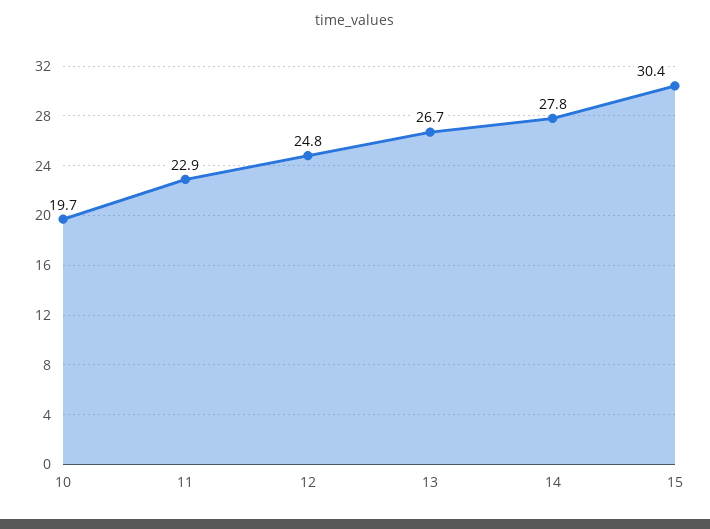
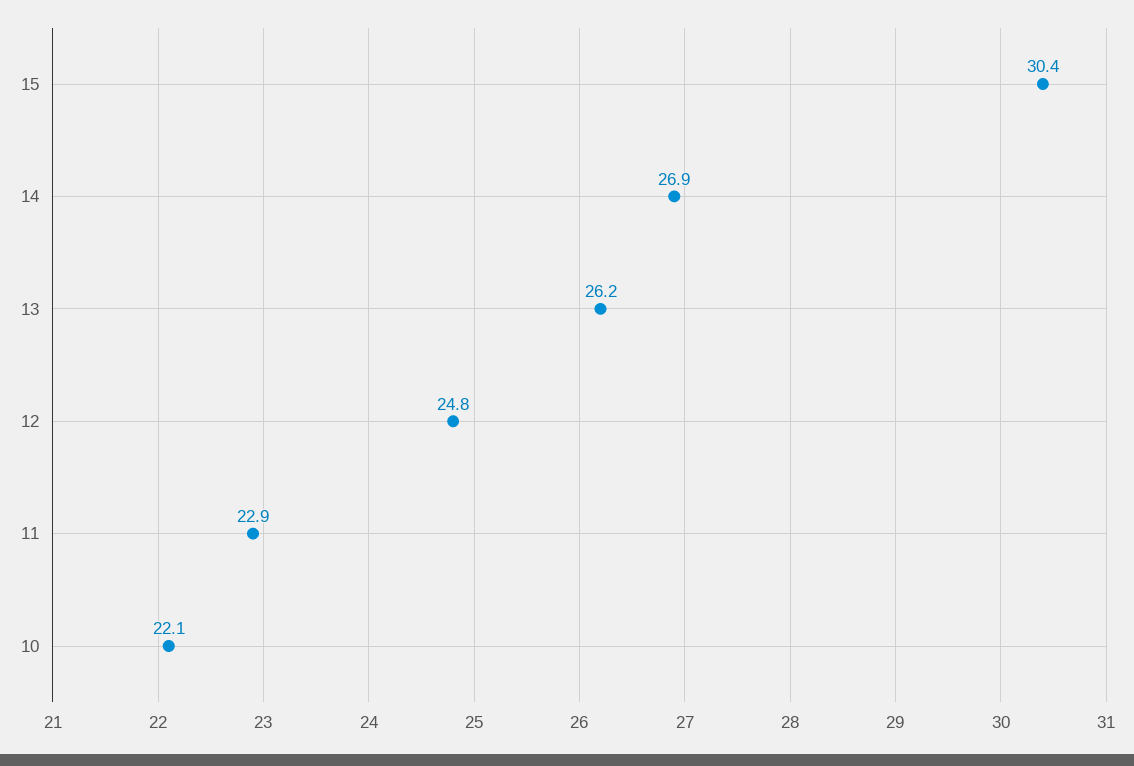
10: 19.7 -> 22.1
13: 26.7 -> 26.2
14: 27.8 -> 26.9

